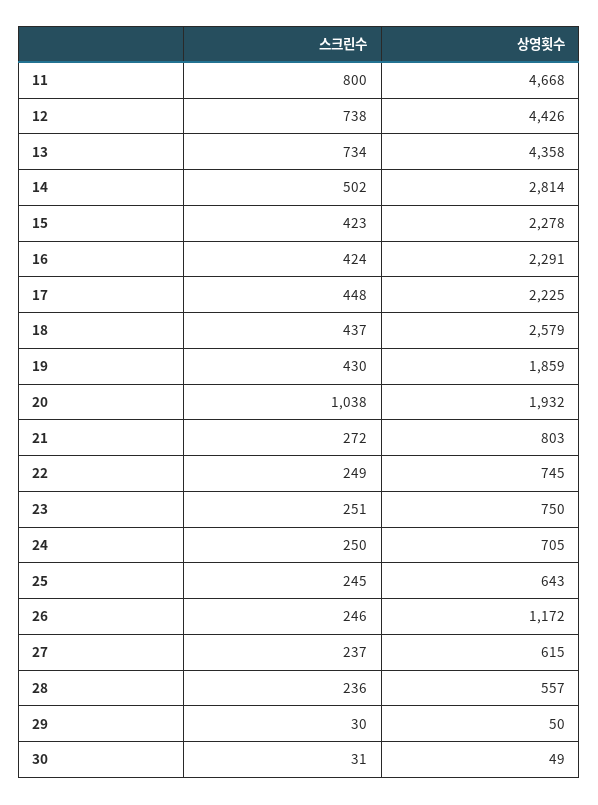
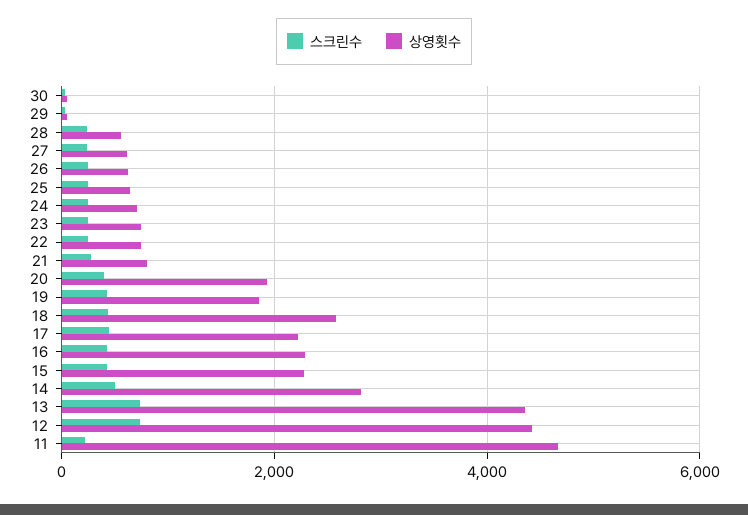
스크린수, 11: 800 -> 200
스크린수, 20: 1038 -> 400
상영횟수, 26: 1172 -> 600

